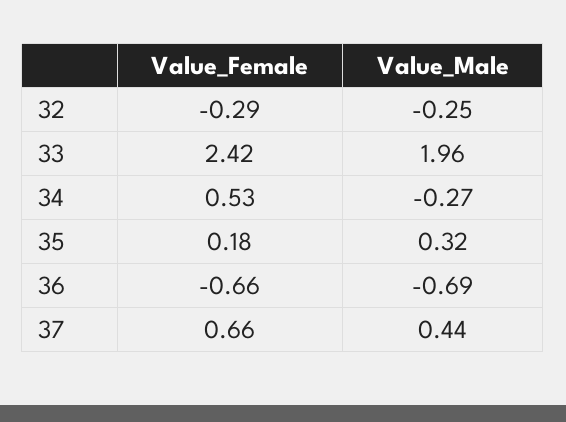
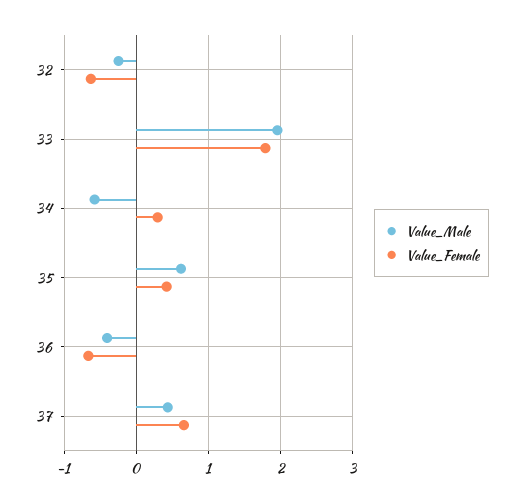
Value_Female, 32: -0.29 -> -0.6
Value_Female, 33: 2.42 -> 1.8
Value_Female, 34: 0.53 -> 0.3
Value_Male, 34: -0.27 -> -0.6
Value_Female, 35: 0.18 -> 0.4
Value_Male, 35: 0.32 -> 0.6
Value_Male, 36: -0.69 -> -0.4

